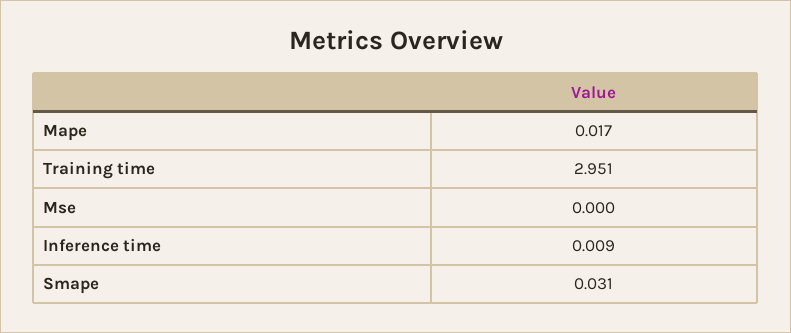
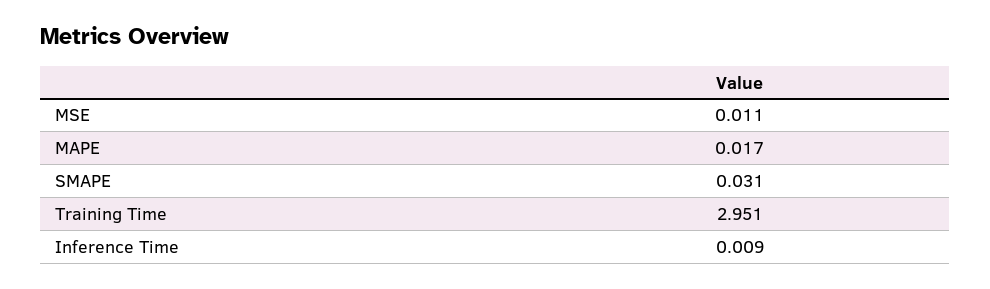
Mse: 0 -> 0.011

